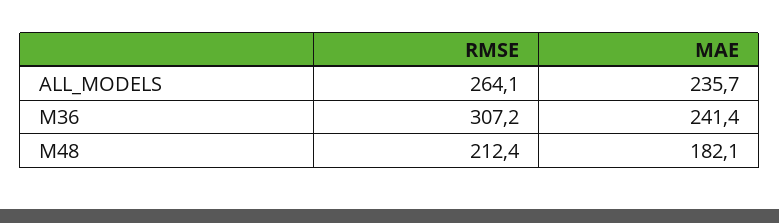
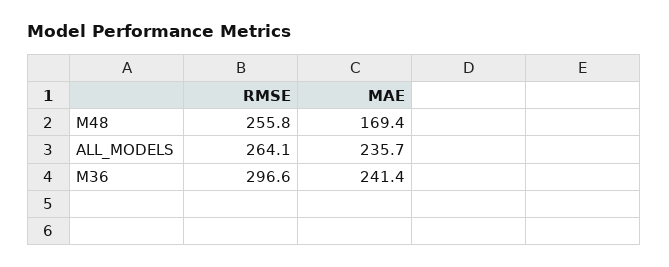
RMSE, M36: 307.2 -> 296.6
RMSE, M48: 212.4 -> 255.8
MAE, M48: 182.1 -> 169.4

